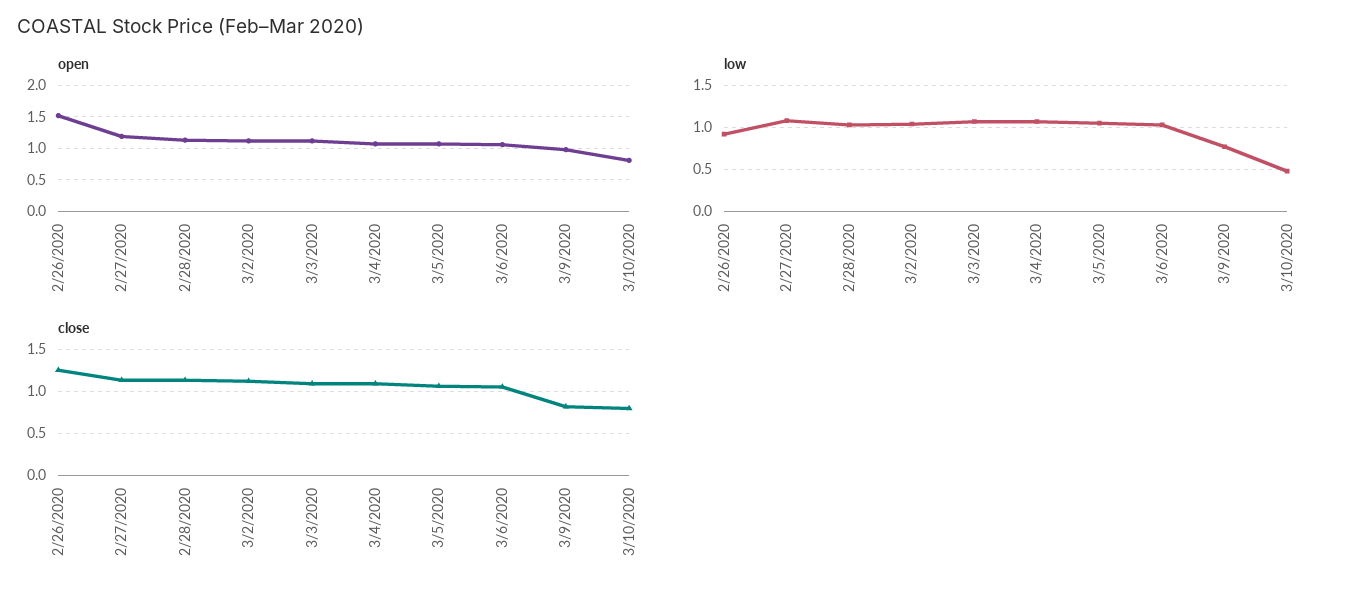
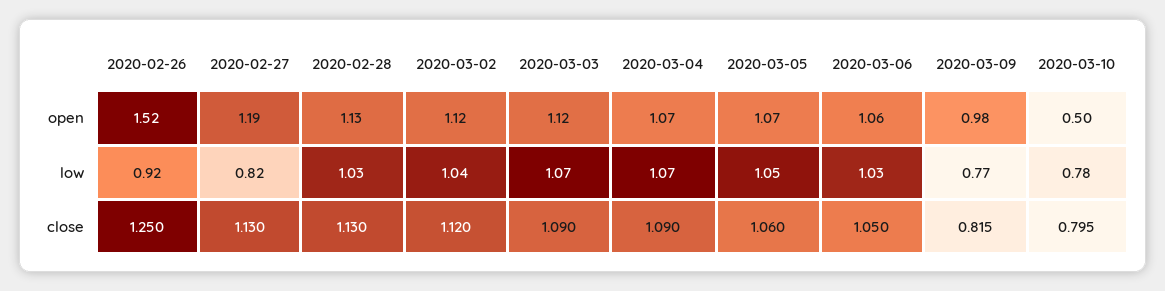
open, 3/10/2020: 0.8 -> 0.5
low, 2/27/2020: 1.1 -> 0.82
low, 3/10/2020: 0.5 -> 0.78

